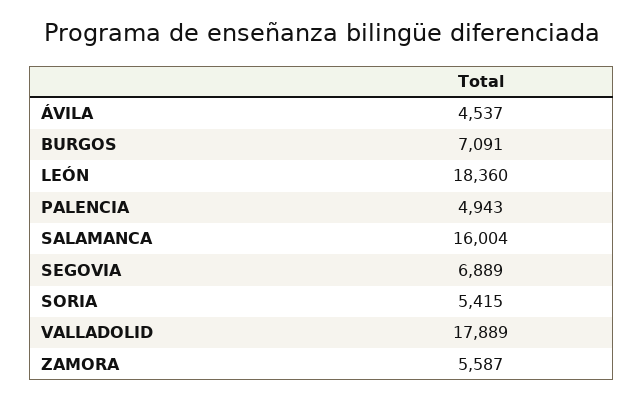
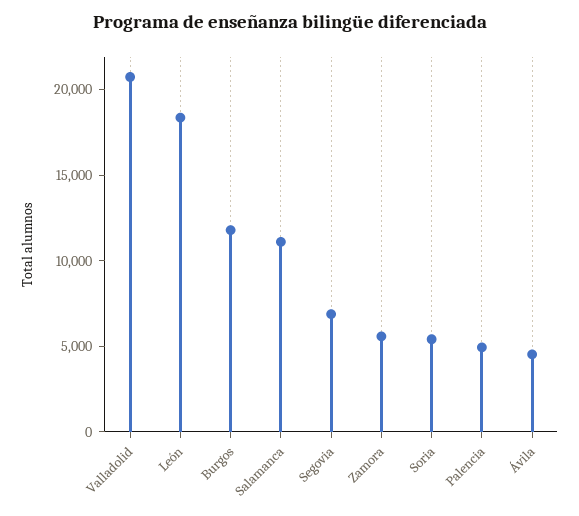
BURGOS: 7091 -> 12000
SALAMANCA: 16004 -> 11000
VALLADOLID: 17889 -> 21000

